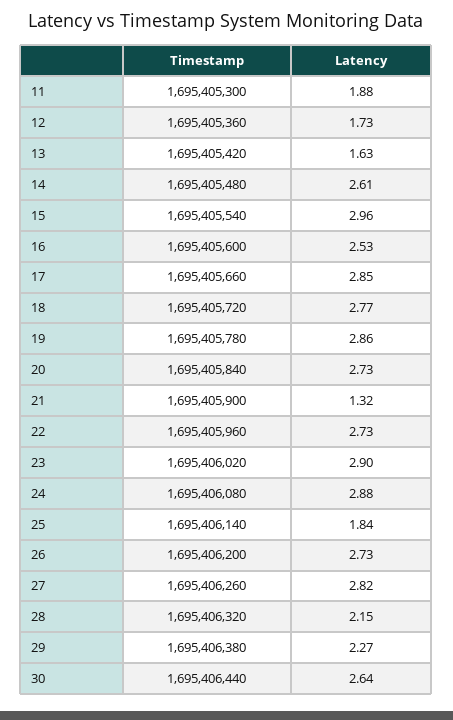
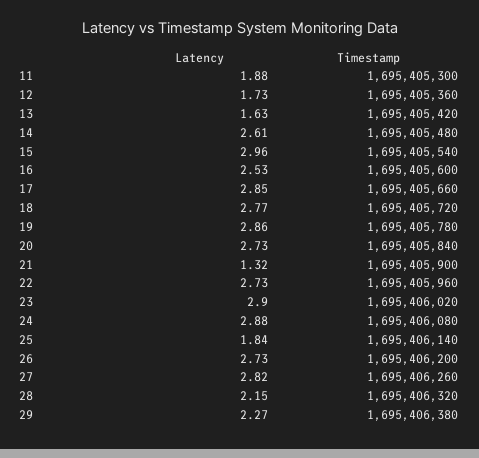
Timestamp, 30: 1695406440 -> none
Latency, 30: 2.64 -> none

